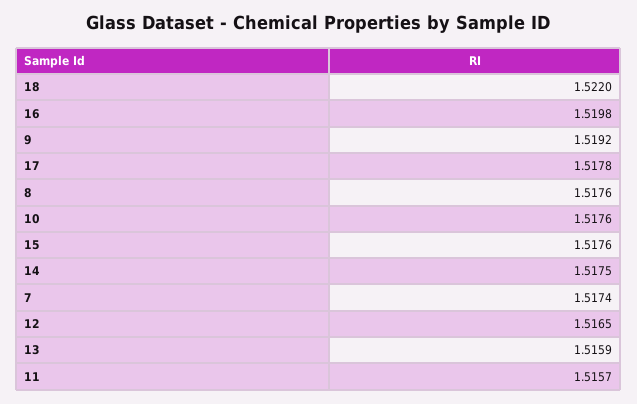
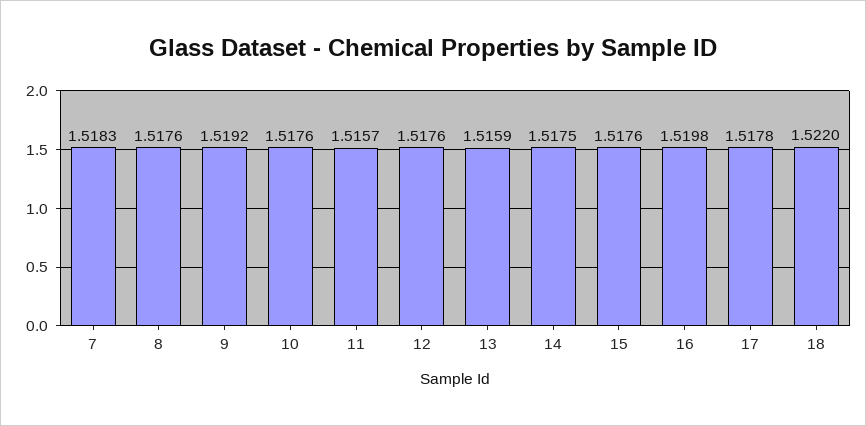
7: 1.5174 -> 1.5183
12: 1.5165 -> 1.5176

